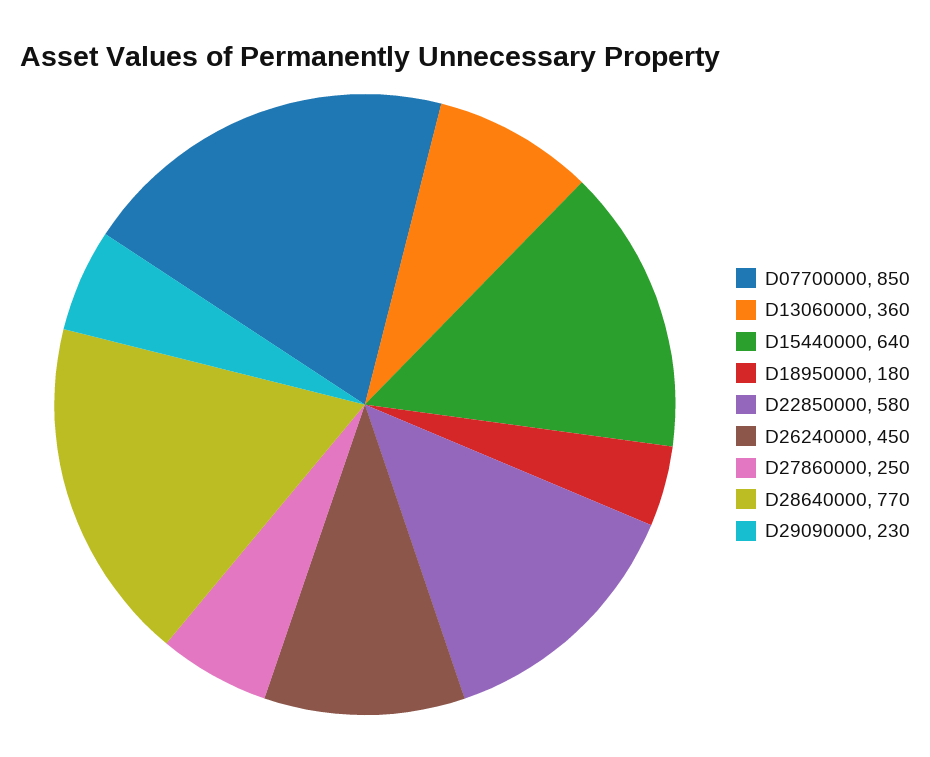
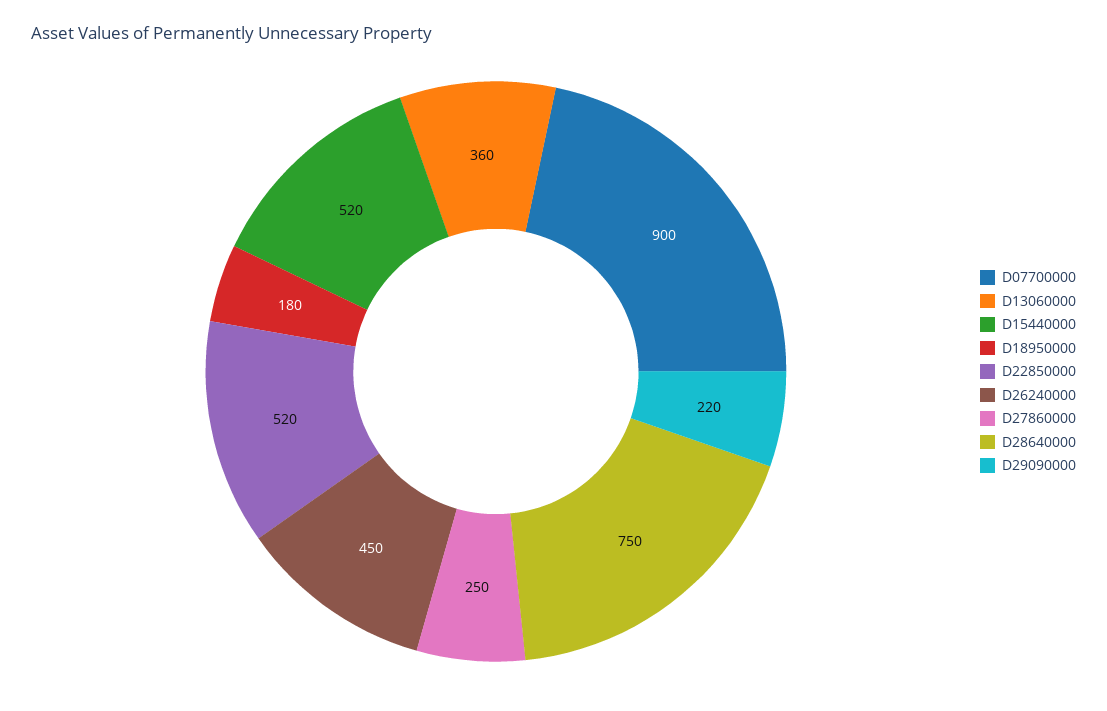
D07700000: 850 -> 900
D15440000: 640 -> 520
D22850000: 580 -> 520
D28640000: 770 -> 750
D29090000: 230 -> 220

